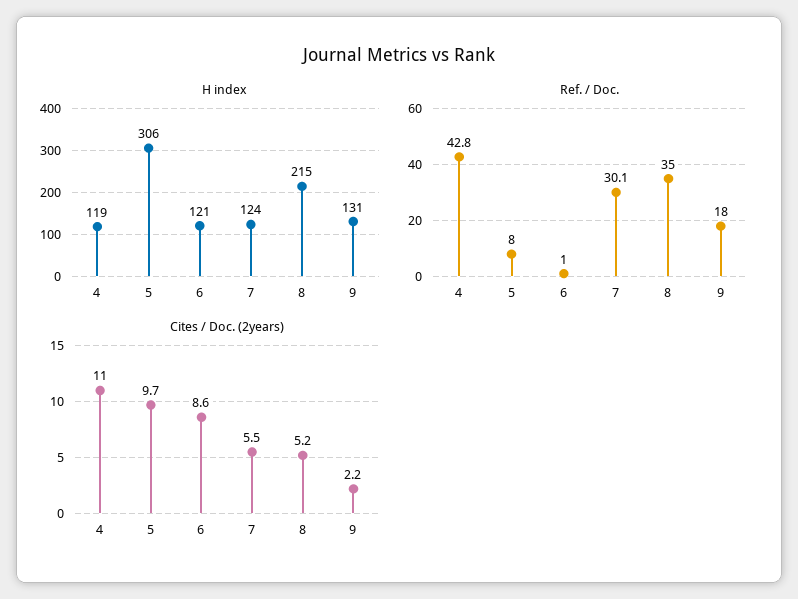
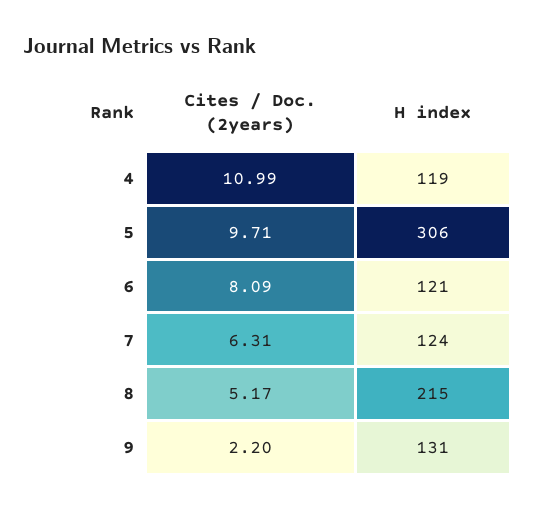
Ref. / Doc., 4: 42.8 -> none
Ref. / Doc., 5: 8 -> none
Ref. / Doc., 6: 1 -> none
Ref. / Doc., 7: 30.1 -> none
Ref. / Doc., 8: 35 -> none
Ref. / Doc., 9: 18 -> none
Cites / Doc. (2years), 6: 8.6 -> 8.09
Cites / Doc. (2years), 7: 5.5 -> 6.31

